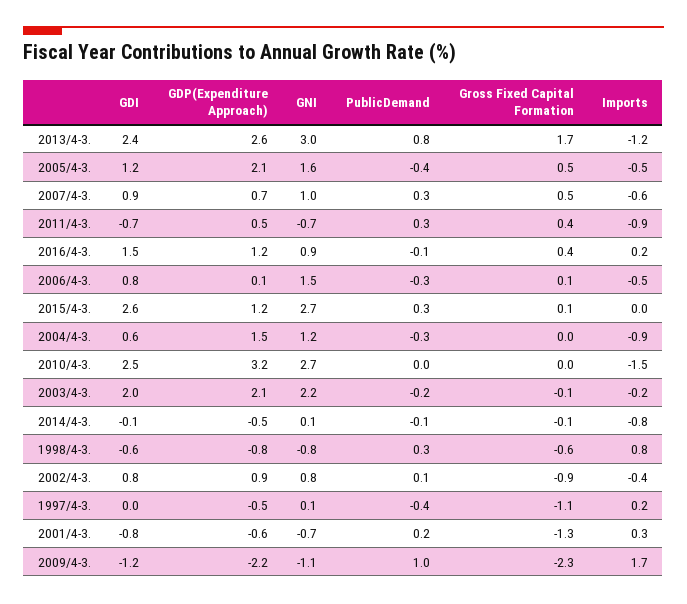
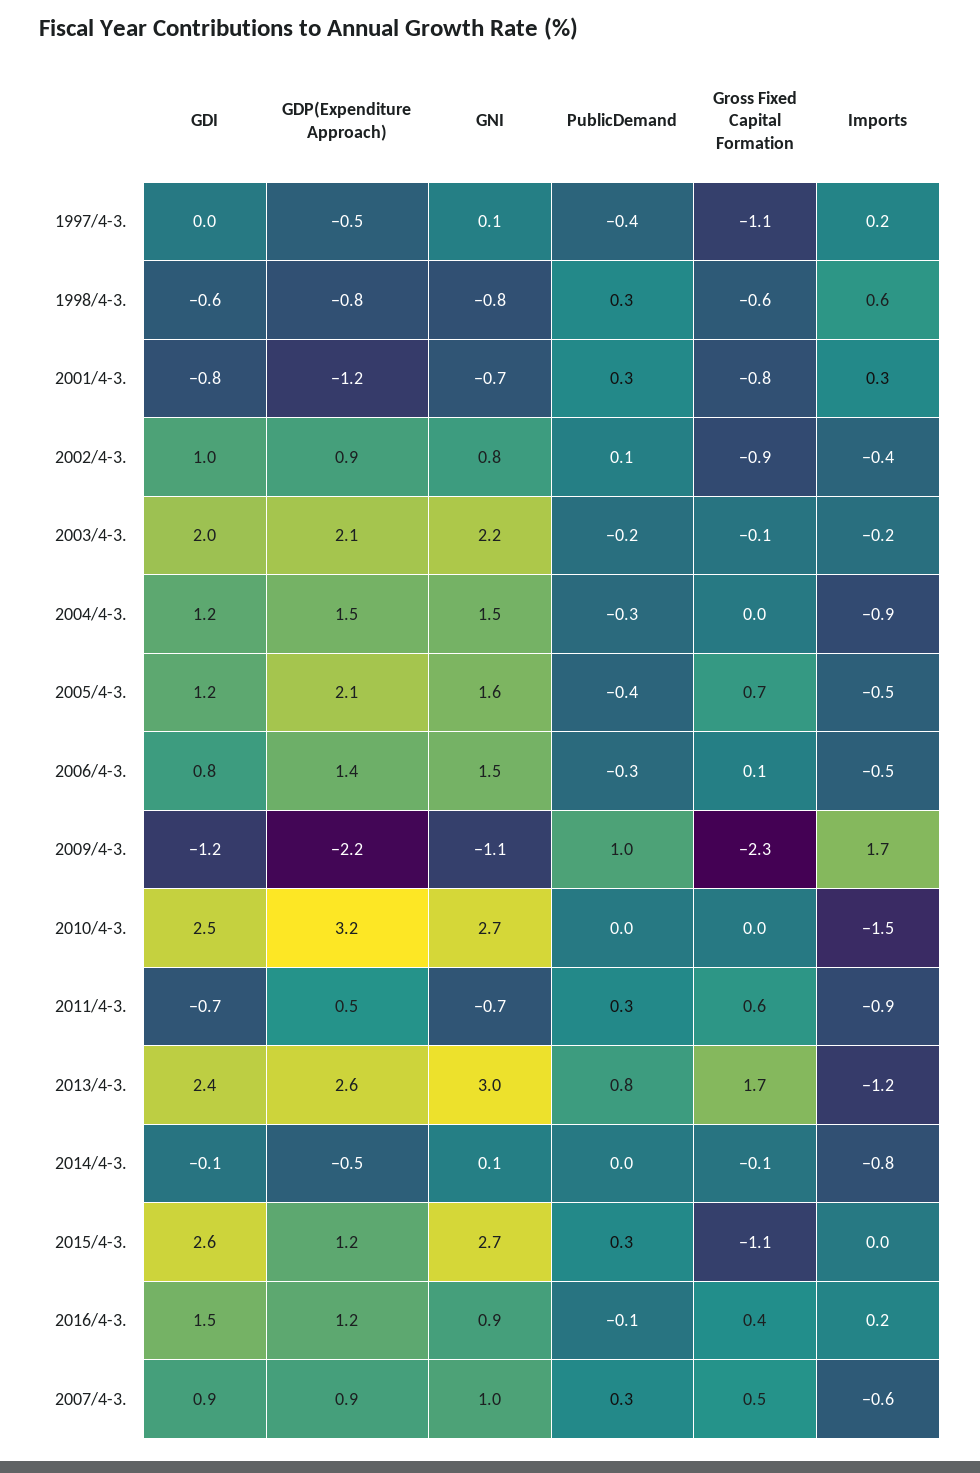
Gross Fixed Capital Formation, 2005/4-3.: 0.5 -> 0.7
GDP(Expenditure Approach), 2007/4-3.: 0.7 -> 0.9
Gross Fixed Capital Formation, 2011/4-3.: 0.4 -> 0.6
GDP(Expenditure Approach), 2006/4-3.: 0.1 -> 1.4
Gross Fixed Capital Formation, 2015/4-3.: 0.1 -> -1.1
GDI, 2004/4-3.: 0.6 -> 1.2
GNI, 2004/4-3.: 1.2 -> 1.5
PublicDemand, 2014/4-3.: -0.1 -> 0
Imports, 1998/4-3.: 0.8 -> 0.6
GDI, 2002/4-3.: 0.8 -> 1
GDP(Expenditure Approach), 2001/4-3.: -0.6 -> -1.2
PublicDemand, 2001/4-3.: 0.2 -> 0.3
Gross Fixed Capital Formation, 2001/4-3.: -1.3 -> -0.8

